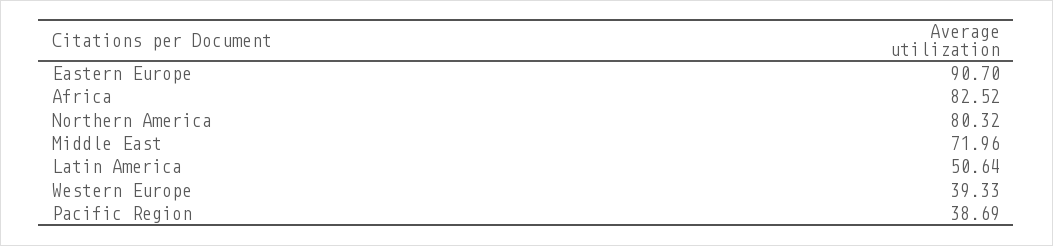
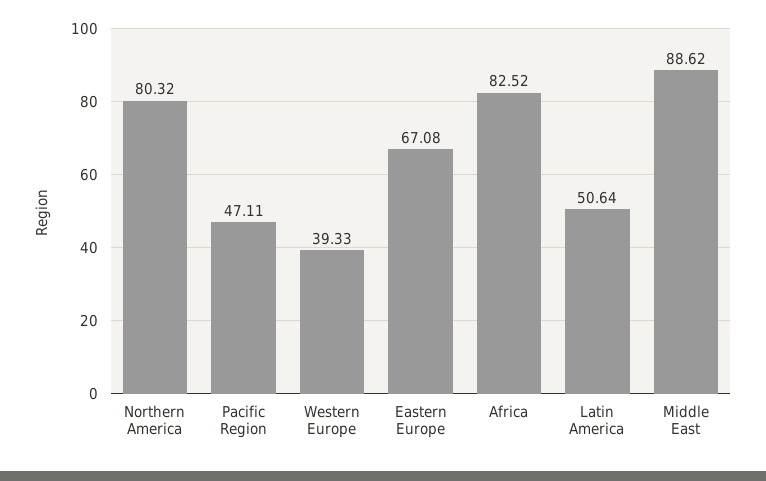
Eastern Europe: 90.7 -> 67.08
Middle East: 71.96 -> 88.62
Pacific Region: 38.69 -> 47.11

